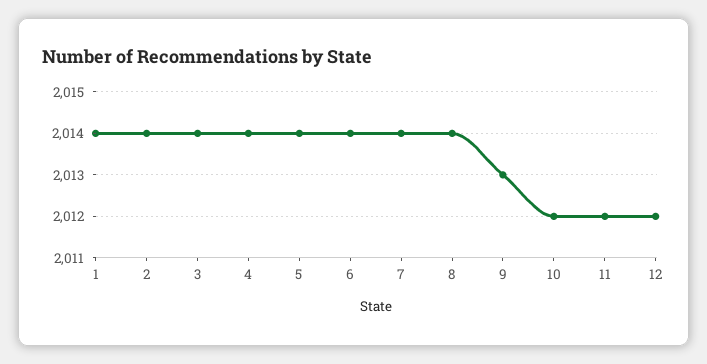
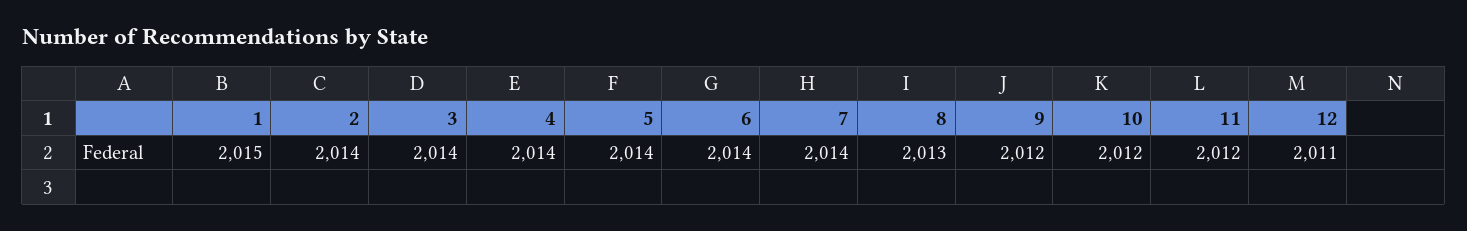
1: 2014 -> 2015
8: 2014 -> 2013
9: 2013 -> 2012
12: 2012 -> 2011

